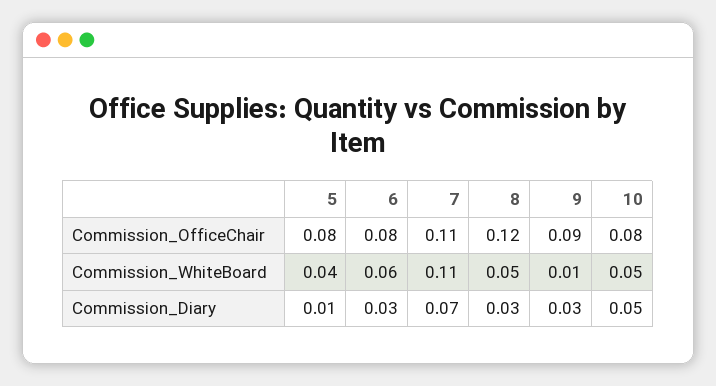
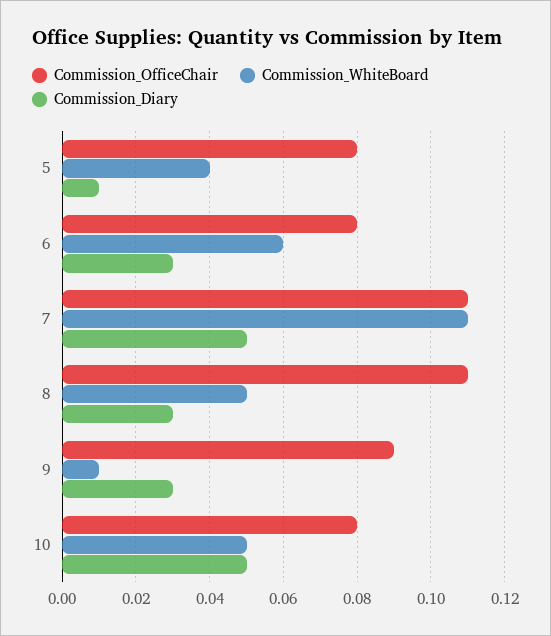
Commission_OfficeChair, 8: 0.12 -> 0.11
Commission_Diary, 7: 0.07 -> 0.05

